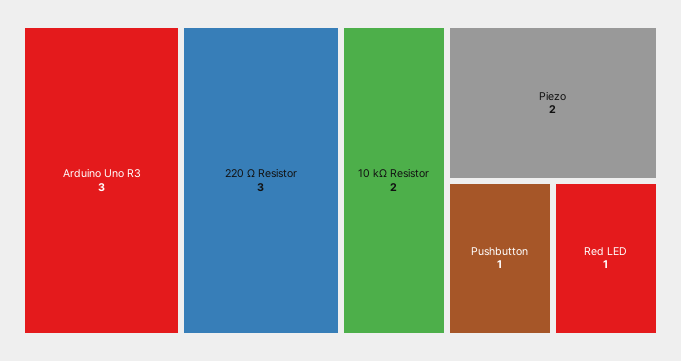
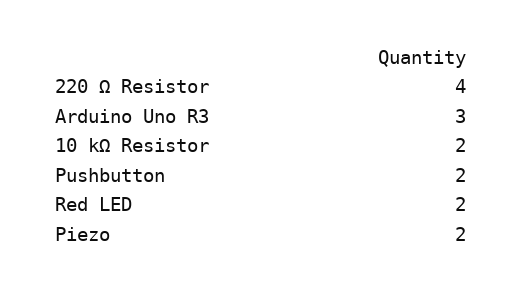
220 Ω Resistor: 3 -> 4
Pushbutton: 1 -> 2
Red LED: 1 -> 2

